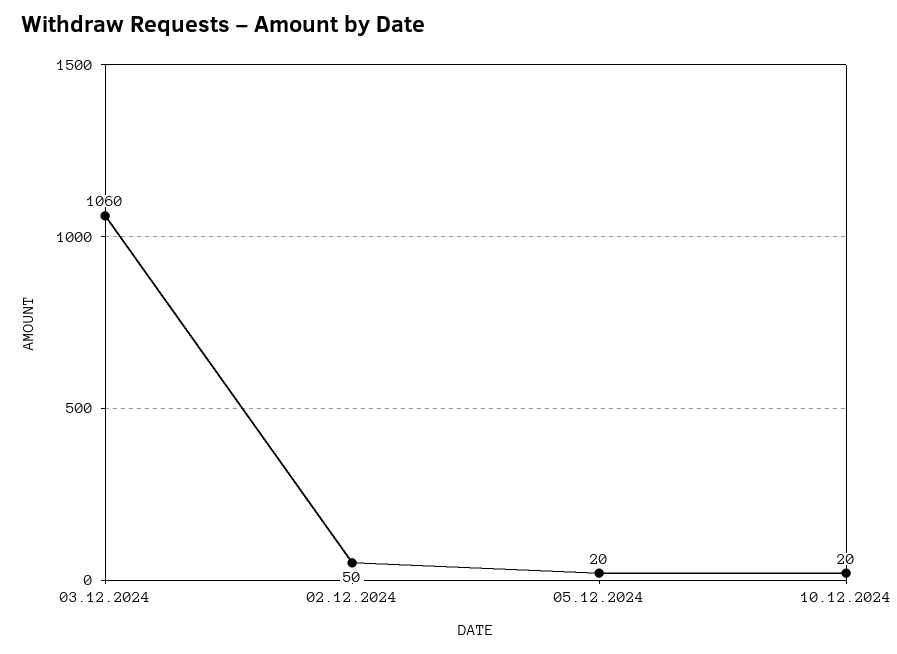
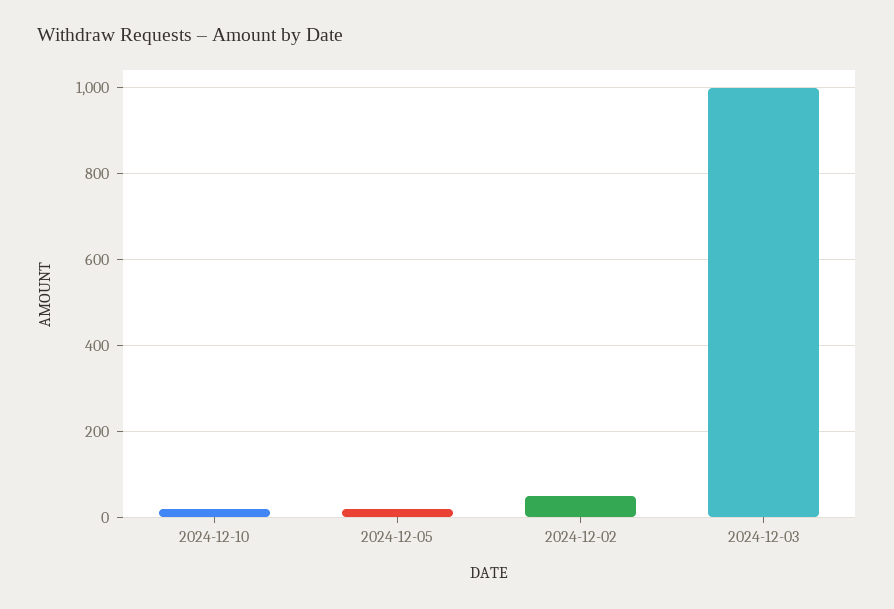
03.12.2024: 1060 -> 1000

